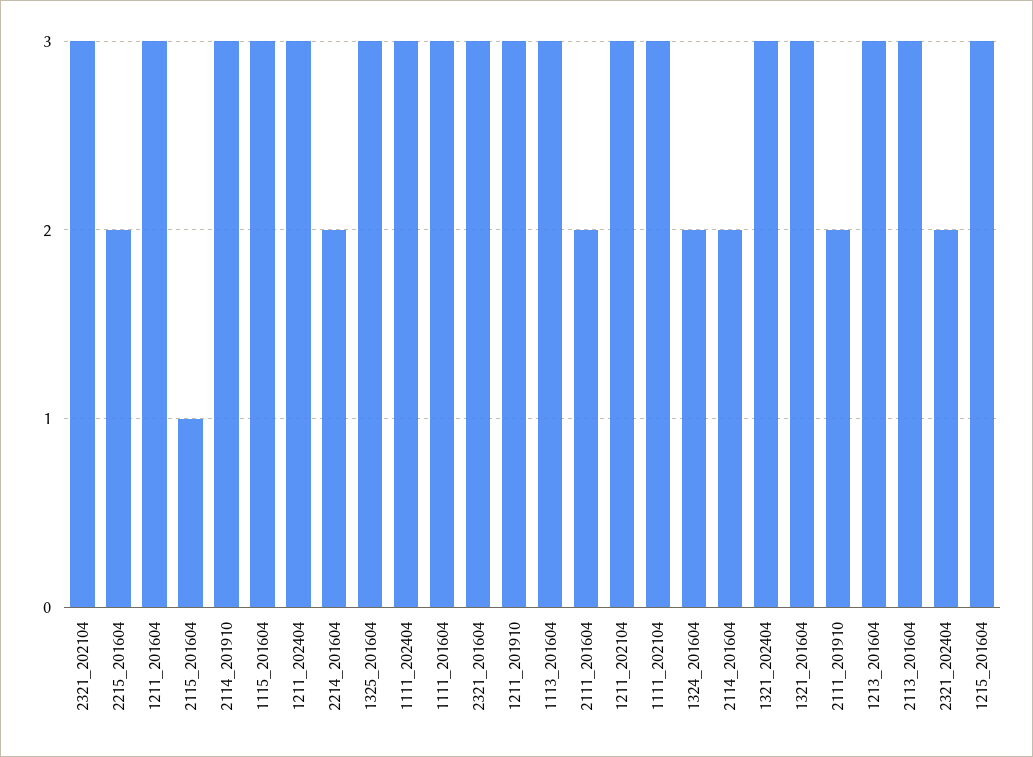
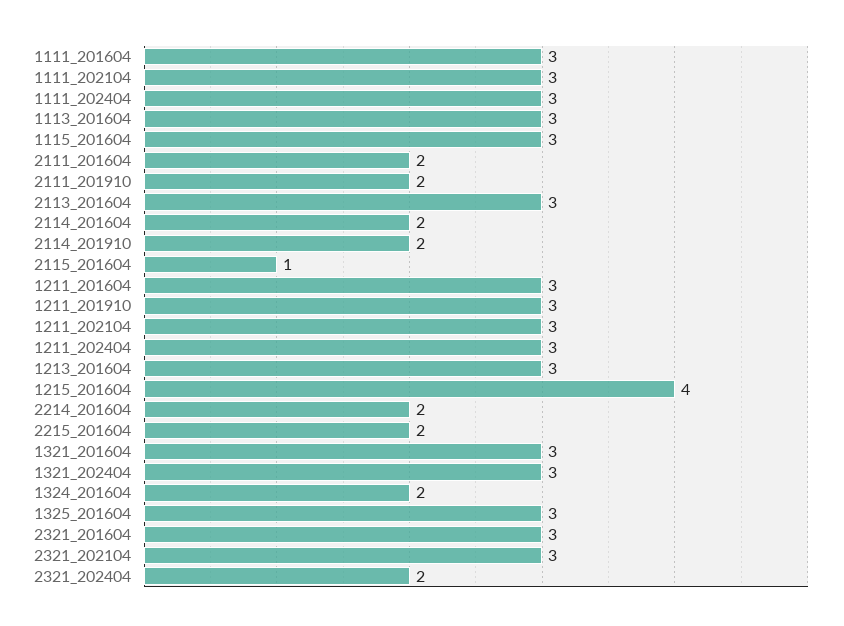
2114_201910: 3 -> 2
1215_201604: 3 -> 4

